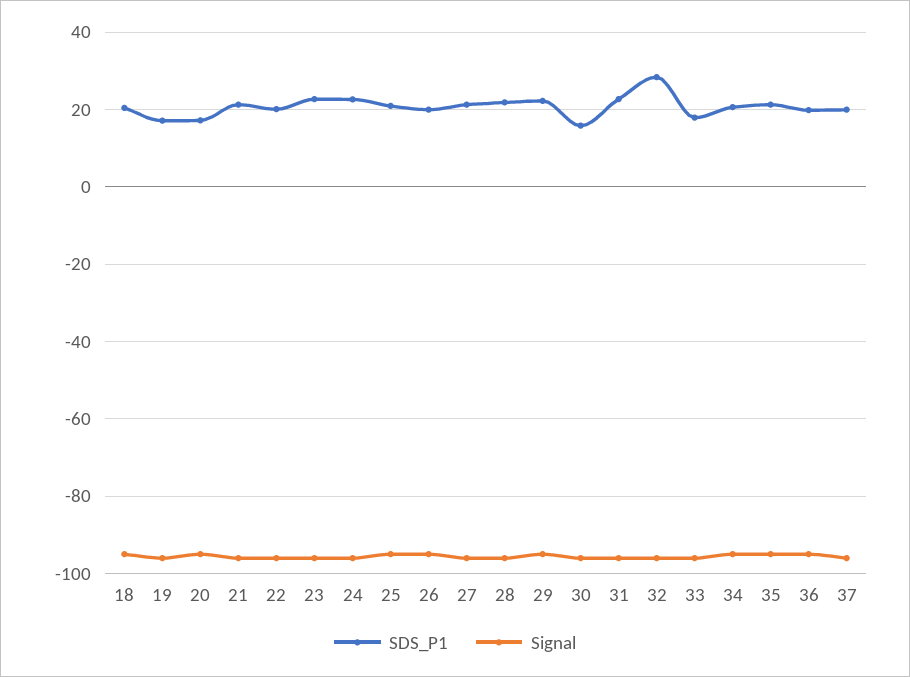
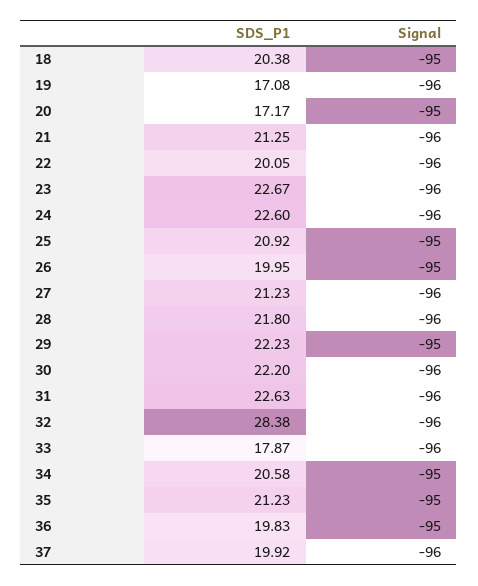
SDS_P1, 30: 16 -> 22.2

